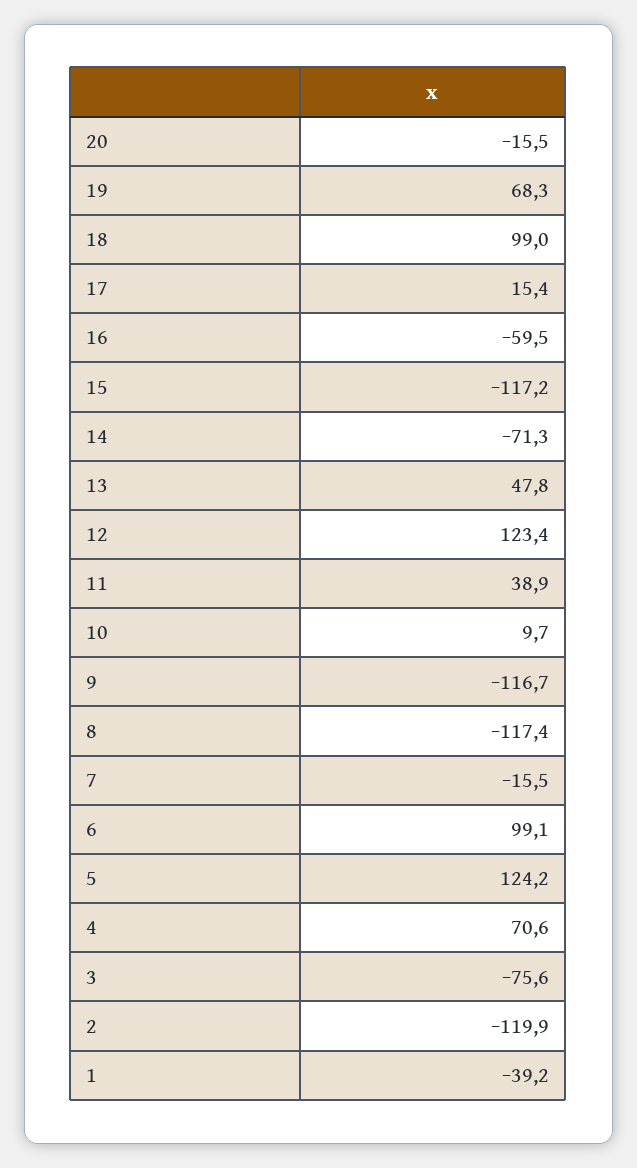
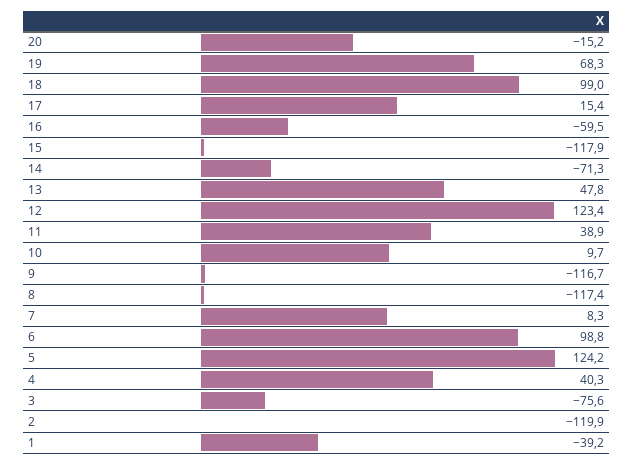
20: -15.5 -> -15.2
15: -117.2 -> -117.9
7: -15.5 -> 8.3
6: 99.1 -> 98.8
4: 70.6 -> 40.3

